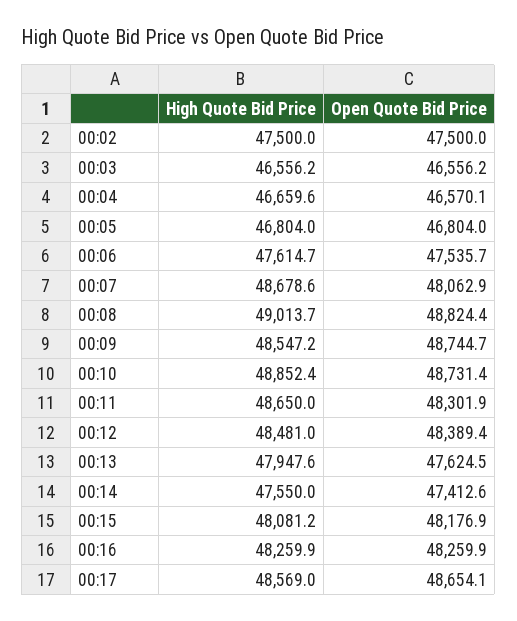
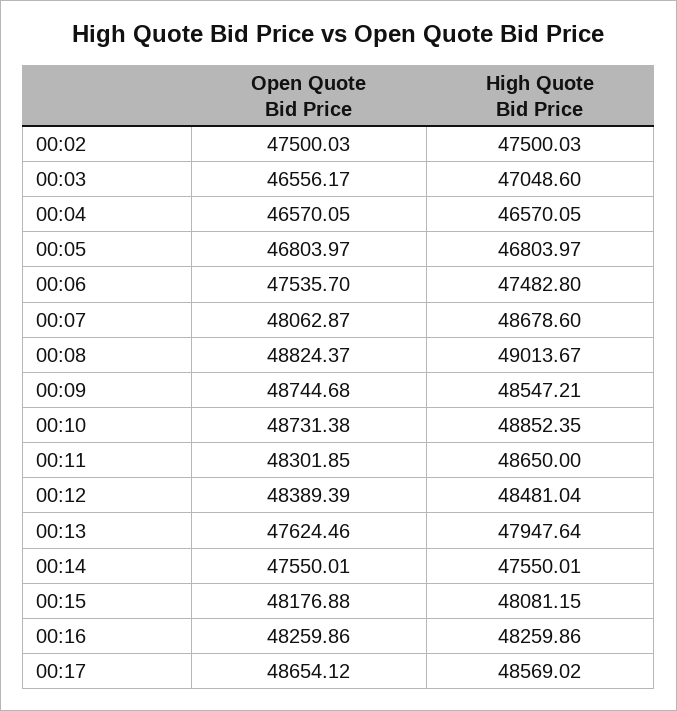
High Quote Bid Price, 00:03: 46556.2 -> 47048.6
High Quote Bid Price, 00:04: 46659.6 -> 46570.05
High Quote Bid Price, 00:06: 47614.7 -> 47482.8
Open Quote Bid Price, 00:14: 47412.6 -> 47550.01

